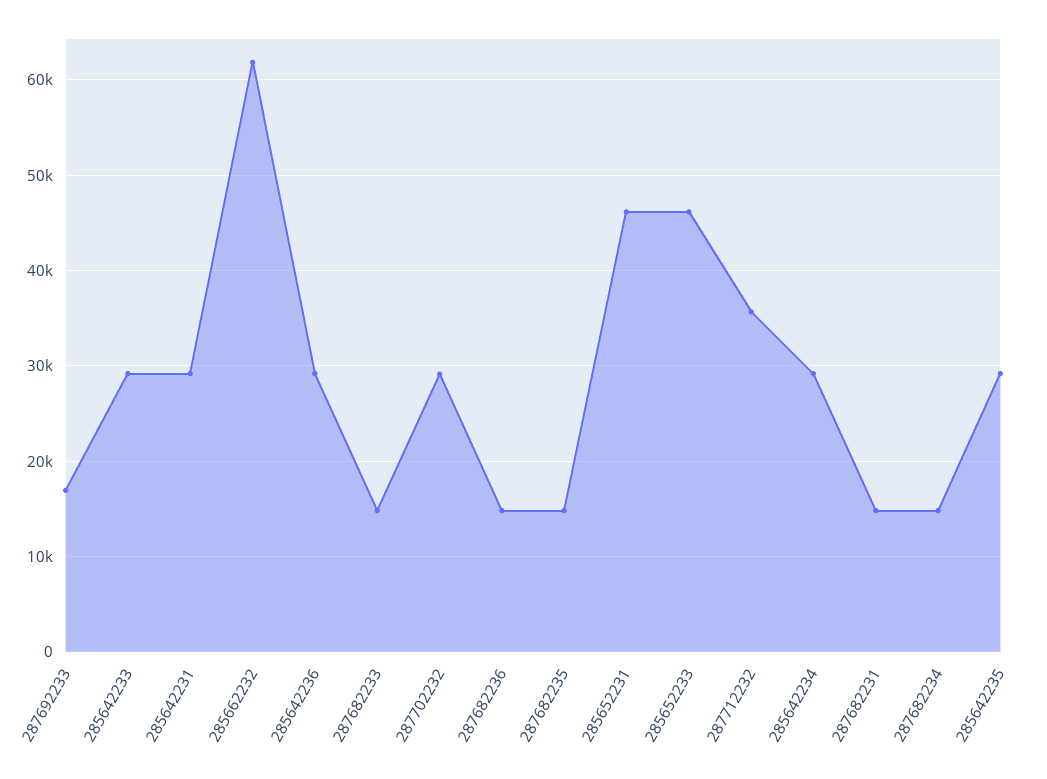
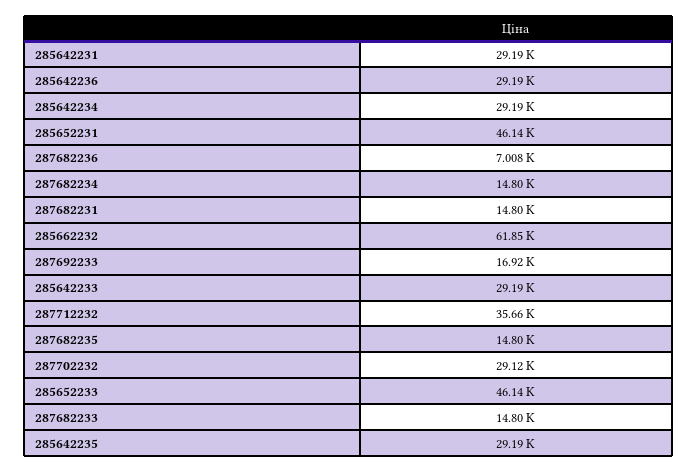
287682236: 15000 -> 7008

